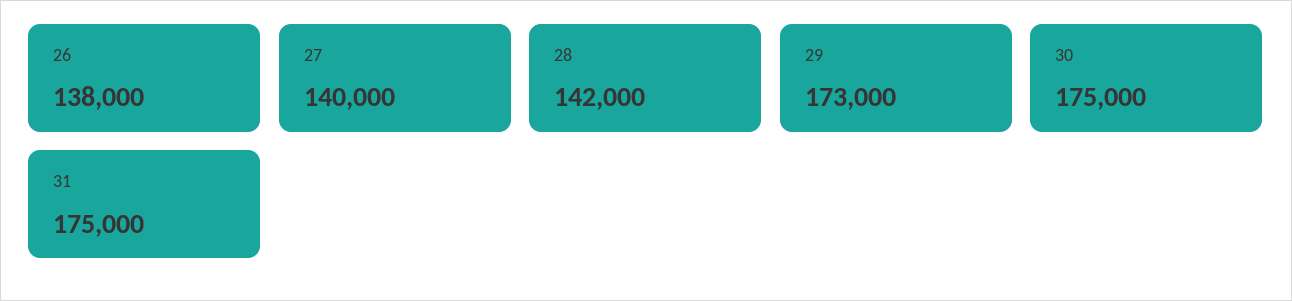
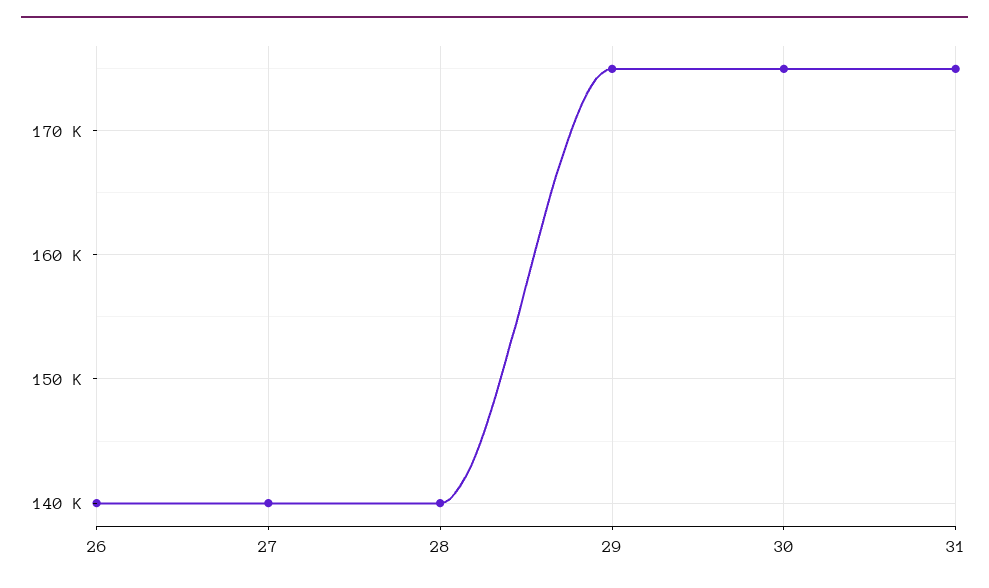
26: 138000 -> 140000
28: 142000 -> 140000
29: 173000 -> 175000

